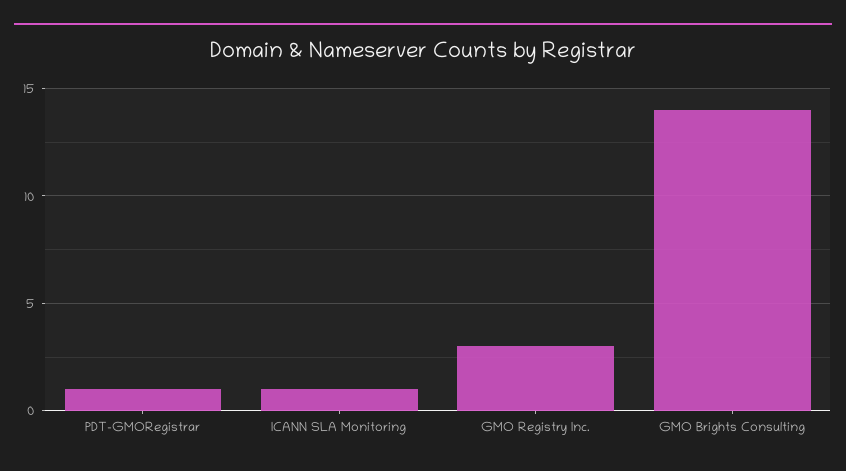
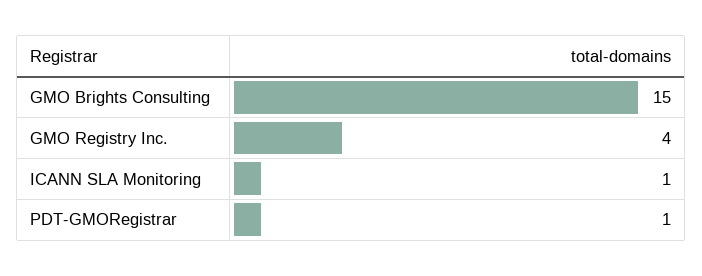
GMO Registry Inc.: 3 -> 4
GMO Brights Consulting: 14 -> 15

